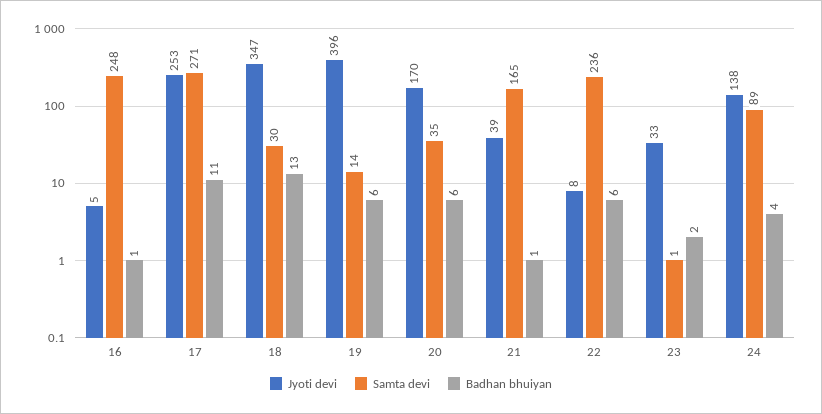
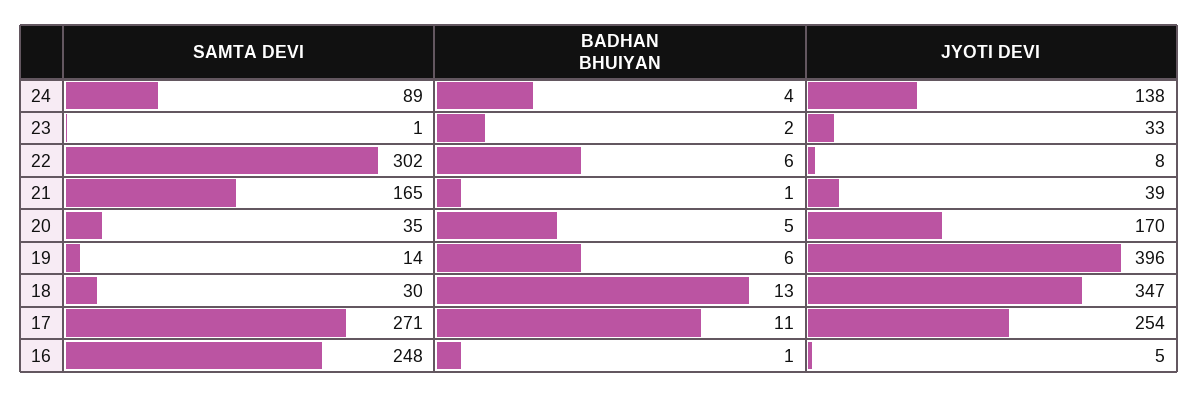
Jyoti devi, 17: 253 -> 254
Badhan bhuiyan, 20: 6 -> 5
Samta devi, 22: 236 -> 302

